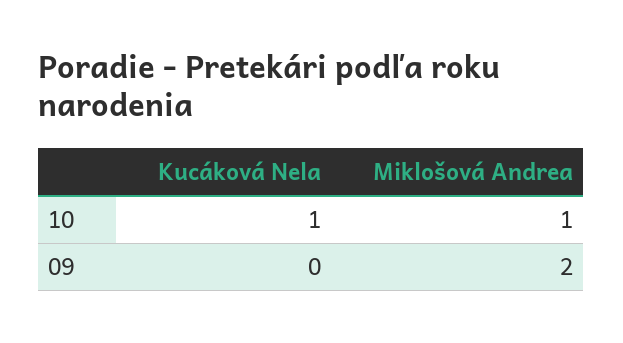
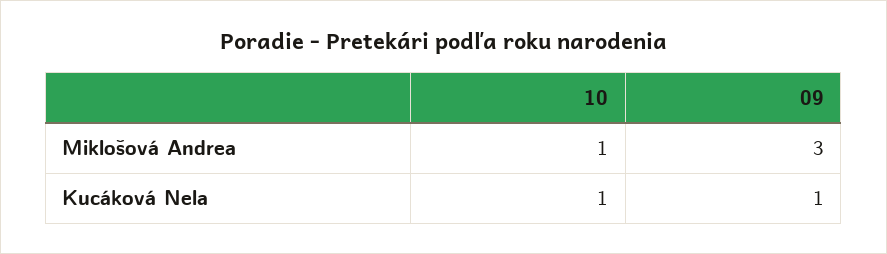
Kucáková Nela, 09: 0 -> 1
Miklošová Andrea, 09: 2 -> 3

